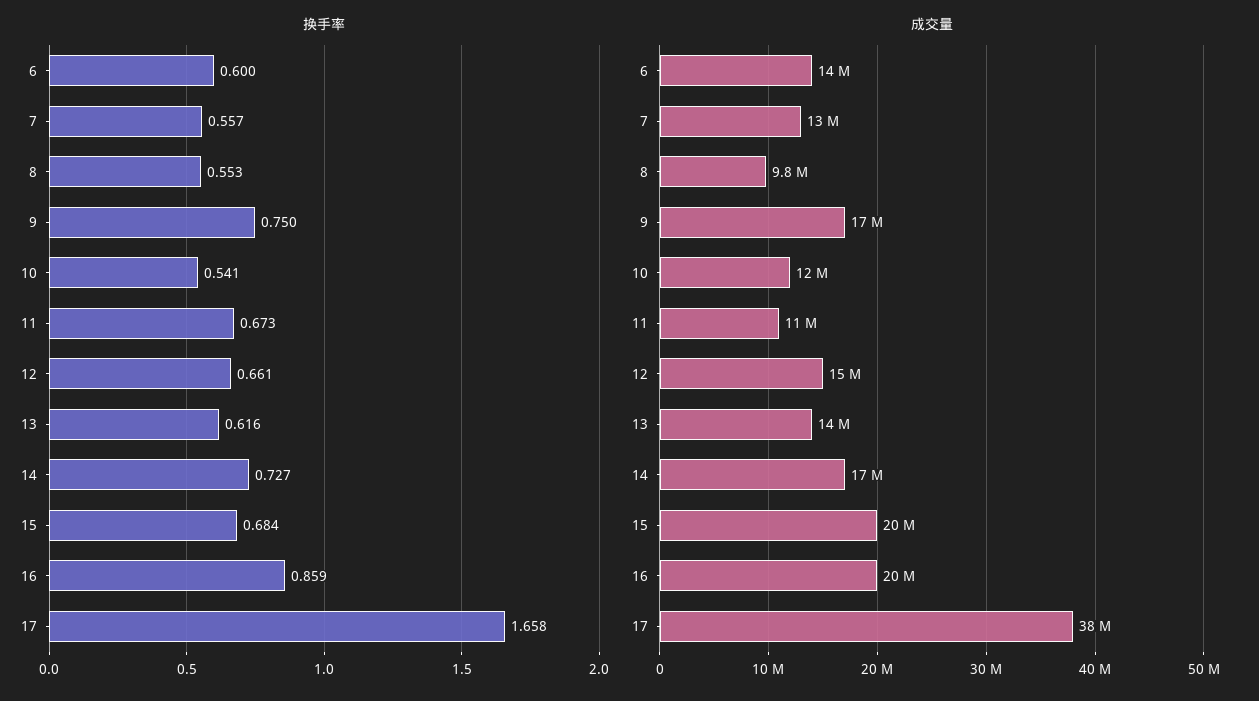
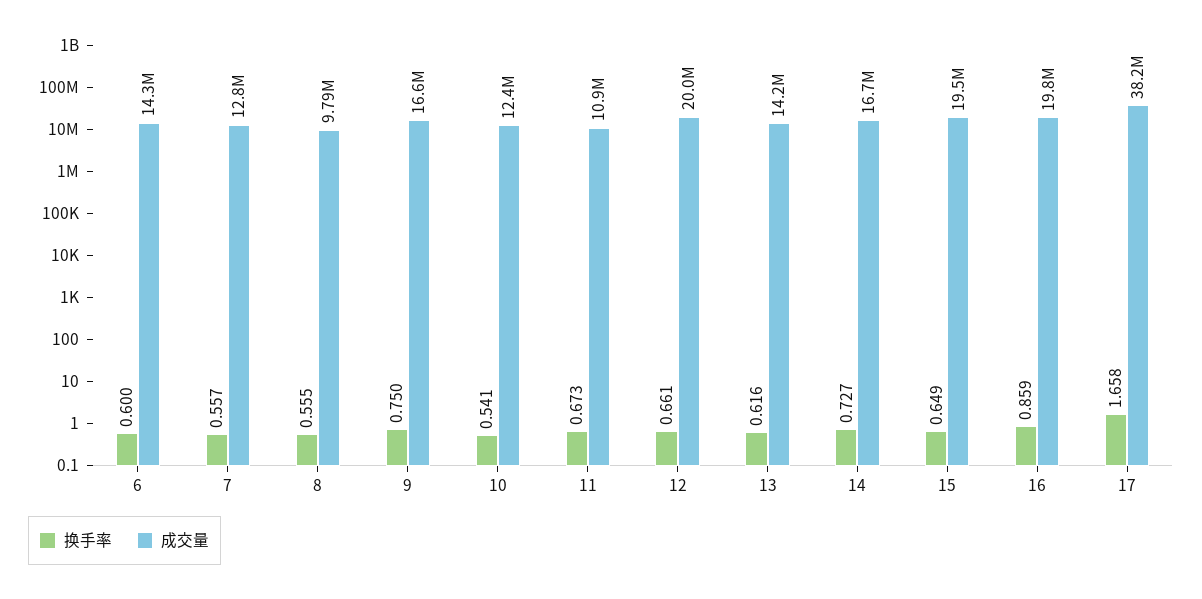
换手率, 8: 0.553 -> 0.555
换手率, 15: 0.684 -> 0.649
成交量, 12: 15000000 -> 20000000

